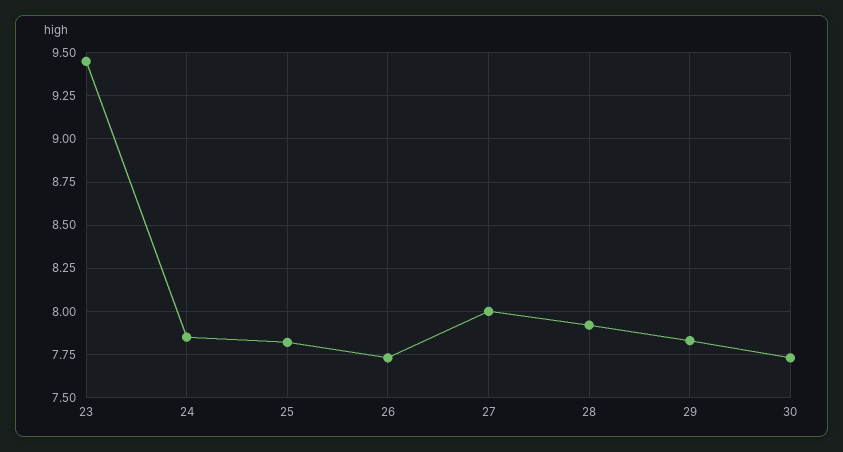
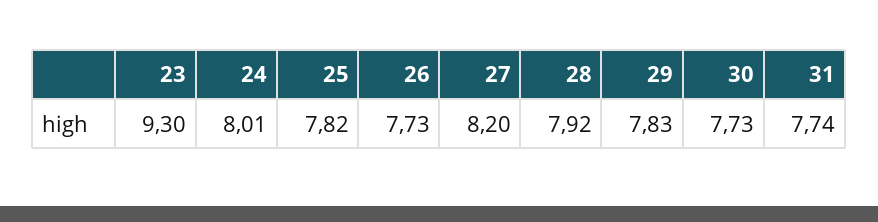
23: 9.45 -> 9.3
24: 7.85 -> 8.01
27: 8 -> 8.2
31: none -> 7.74

